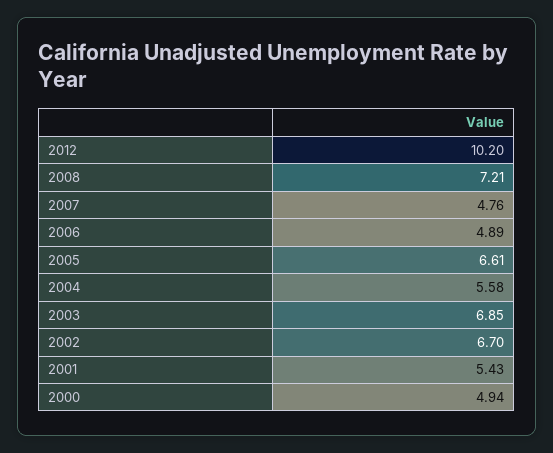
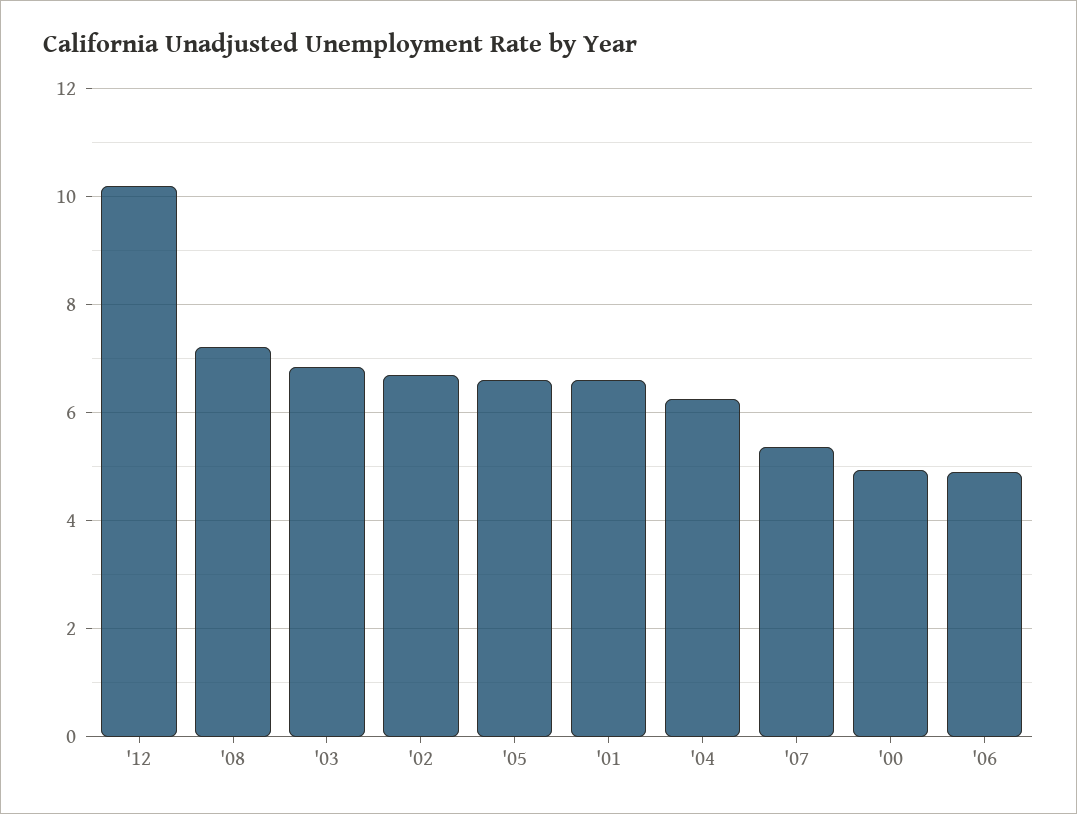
2007: 4.76 -> 5.4
2004: 5.58 -> 6.2
2001: 5.43 -> 6.6

